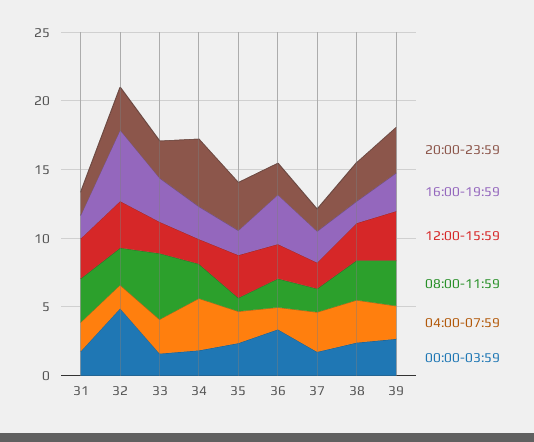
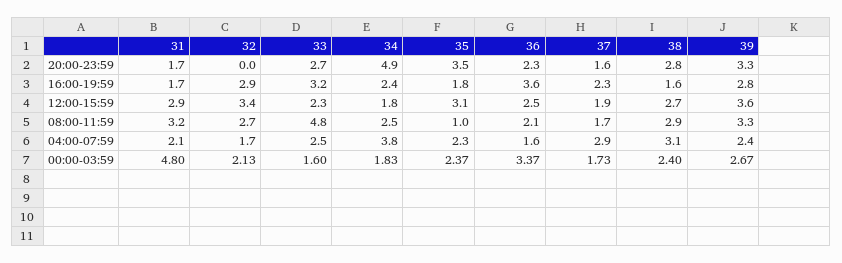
00:00-03:59, 31: 2 -> 4.8
20:00-23:59, 32: 3 -> 0
16:00-19:59, 32: 5 -> 2.9
00:00-03:59, 32: 5 -> 2.13

